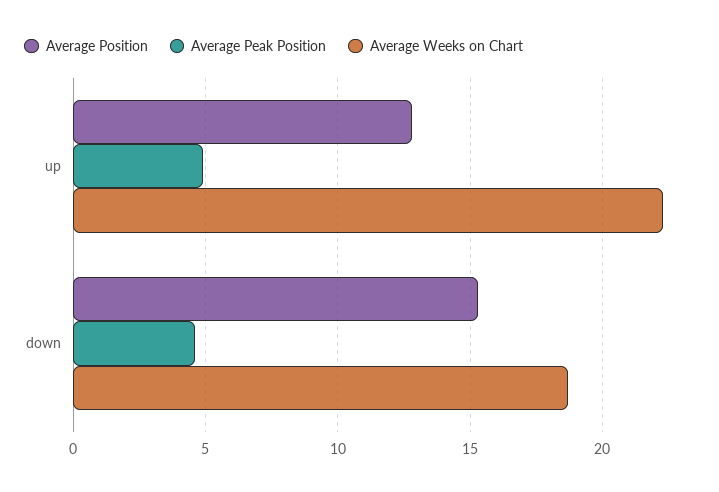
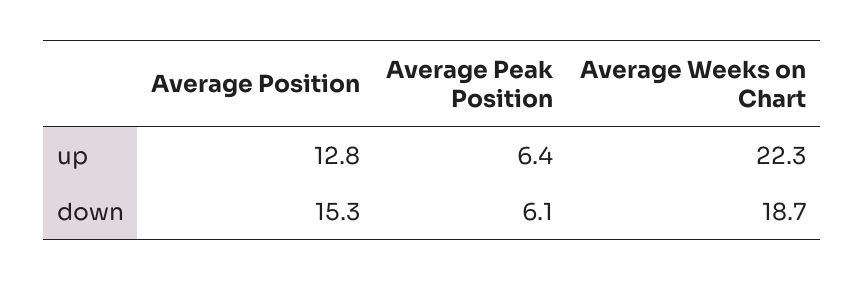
Average Peak Position, up: 5 -> 6.4
Average Peak Position, down: 4.5 -> 6.1

